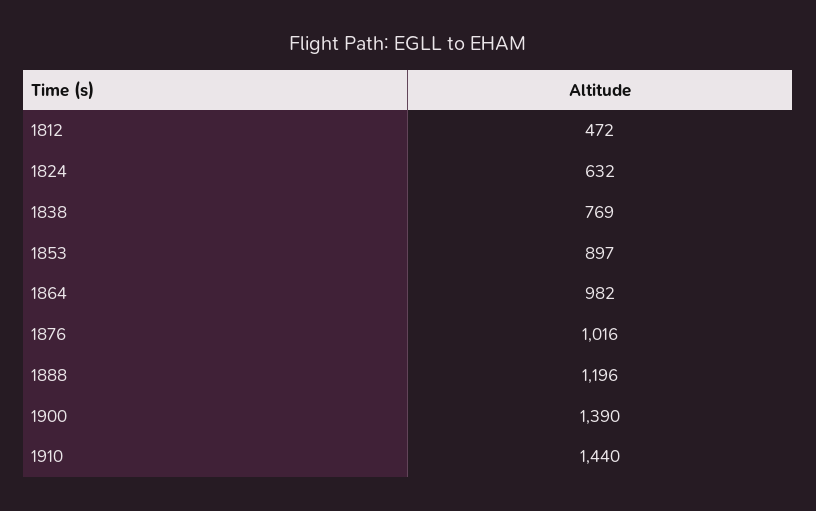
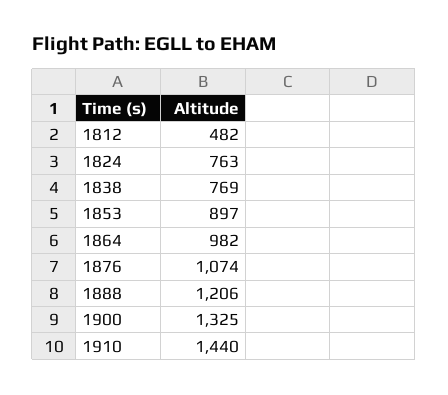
1812: 472 -> 482
1824: 632 -> 763
1876: 1016 -> 1074
1888: 1196 -> 1206
1900: 1390 -> 1325

